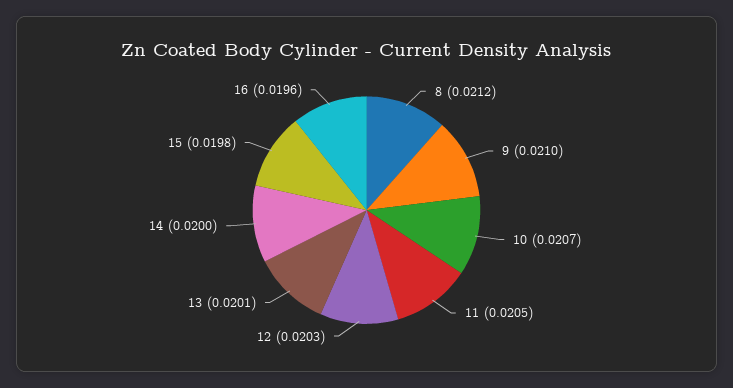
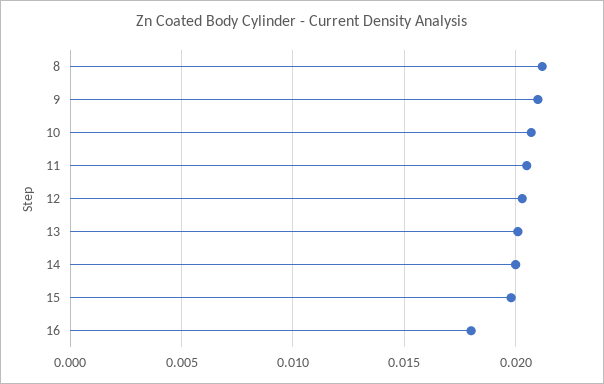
16: 0.0196 -> 0.018

